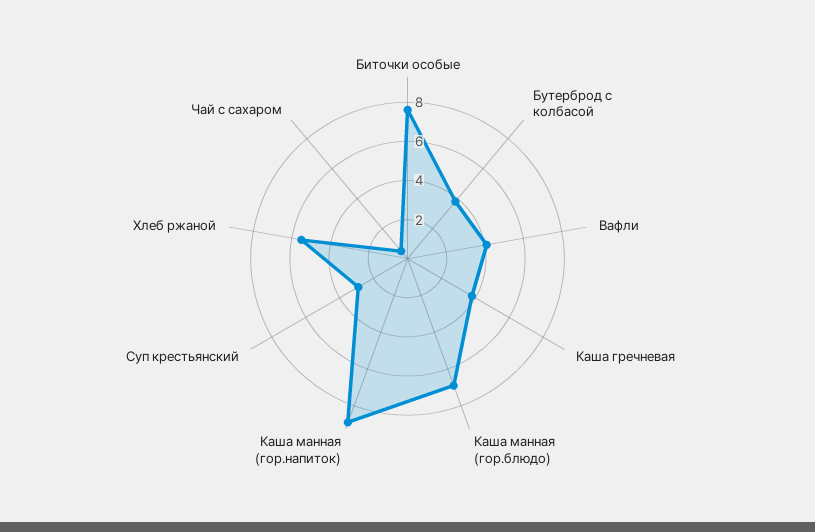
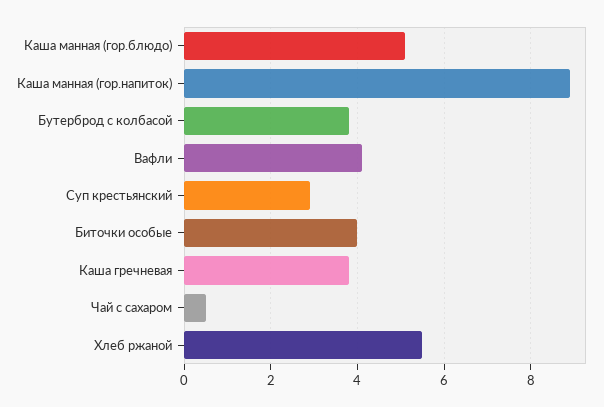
Биточки особые: 7.5 -> 4
Каша манная (гор.блюдо): 7 -> 5

